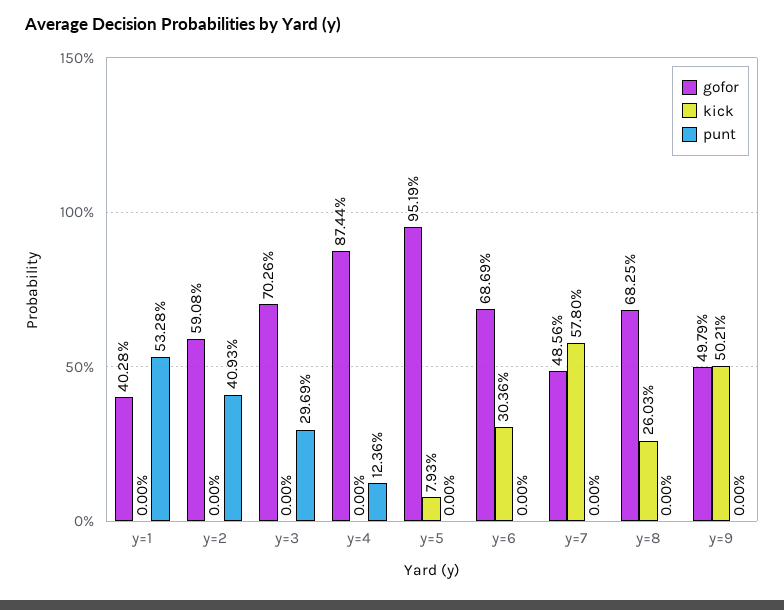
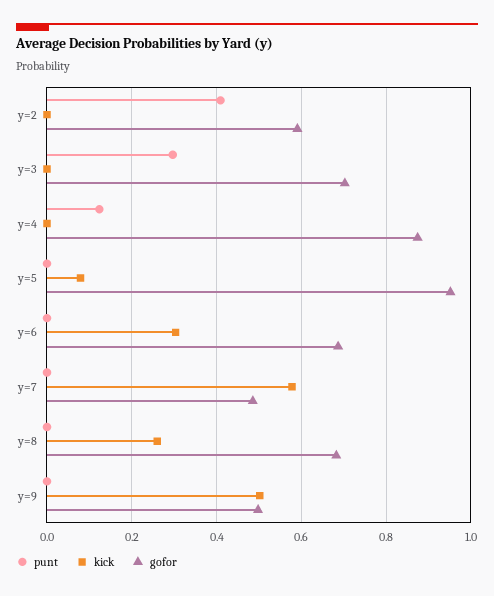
gofor, y=1: 0.4028 -> none
kick, y=1: 0 -> none
punt, y=1: 0.5328 -> none

